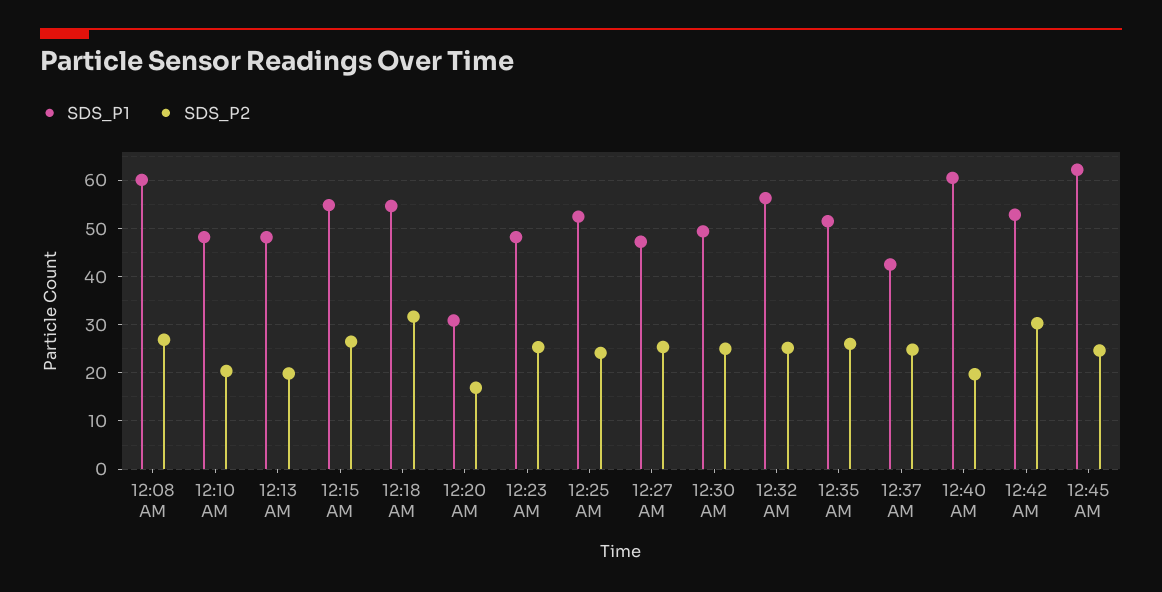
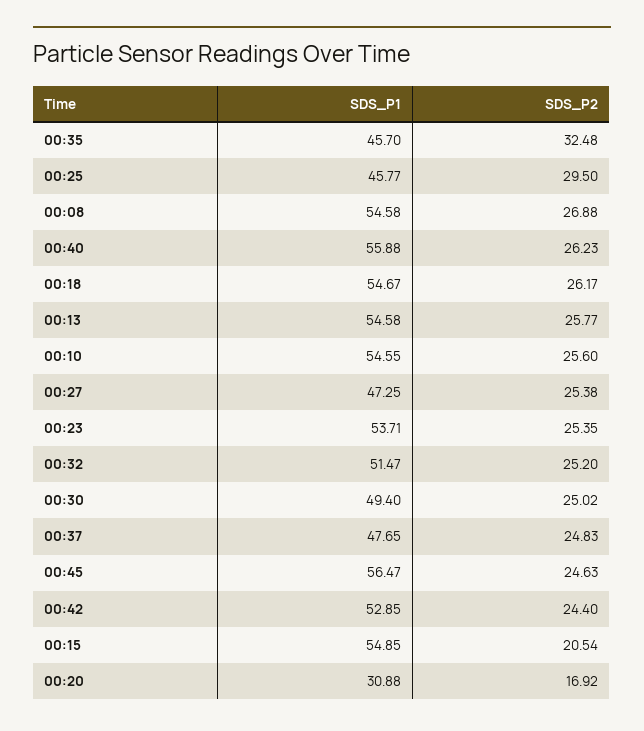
SDS_P1, 12:08 AM: 60 -> 54.58
SDS_P1, 12:10 AM: 48 -> 54.55
SDS_P2, 12:10 AM: 20 -> 25.6
SDS_P1, 12:13 AM: 48 -> 54.58
SDS_P2, 12:13 AM: 20 -> 25.77
SDS_P2, 12:15 AM: 26 -> 20.54
SDS_P2, 12:18 AM: 32 -> 26.17
SDS_P1, 12:23 AM: 48 -> 53.71
SDS_P1, 12:25 AM: 52 -> 45.77
SDS_P2, 12:25 AM: 24 -> 29.5
SDS_P1, 12:32 AM: 56 -> 51.47
SDS_P1, 12:35 AM: 52 -> 45.7
SDS_P2, 12:35 AM: 26 -> 32.48
SDS_P1, 12:37 AM: 42 -> 47.65
SDS_P1, 12:40 AM: 60 -> 55.88
SDS_P2, 12:40 AM: 20 -> 26.23
SDS_P2, 12:42 AM: 30 -> 24.4
SDS_P1, 12:45 AM: 62 -> 56.47

